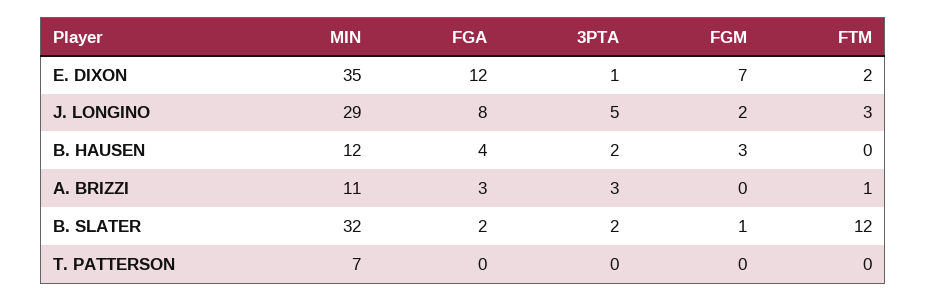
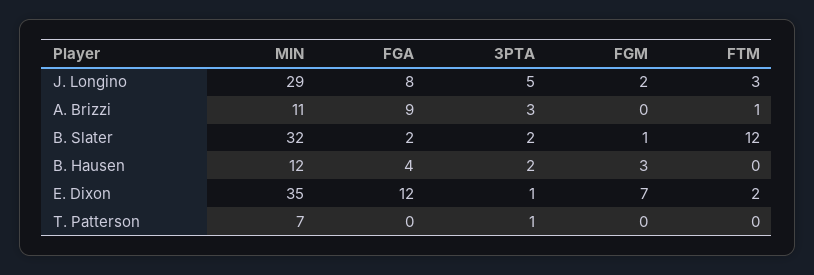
FGA, A. BRIZZI: 3 -> 9
3PTA, T. PATTERSON: 0 -> 1

